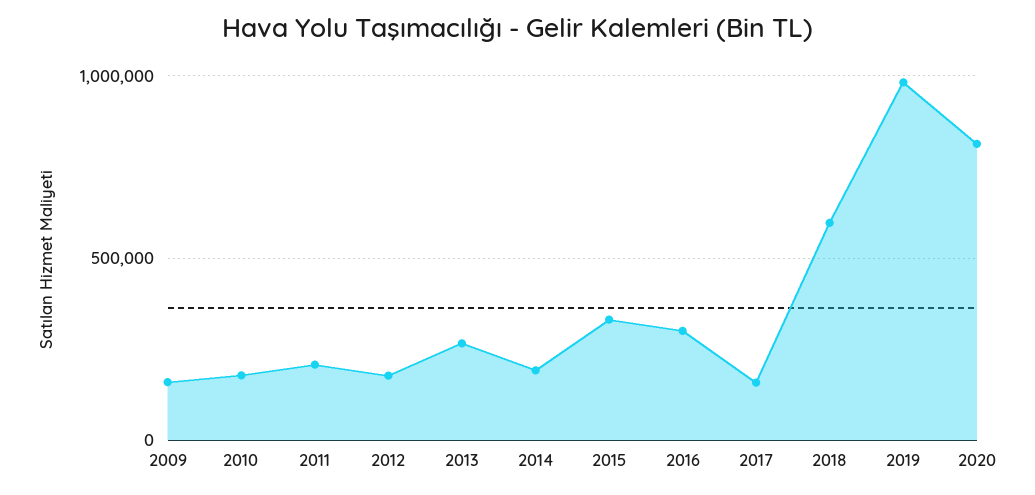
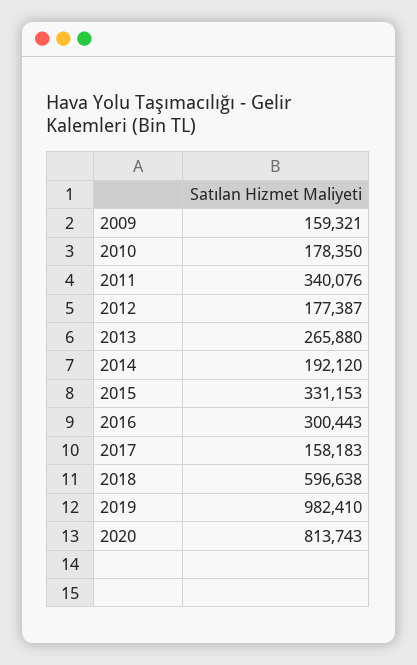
2011: 200000 -> 340076

